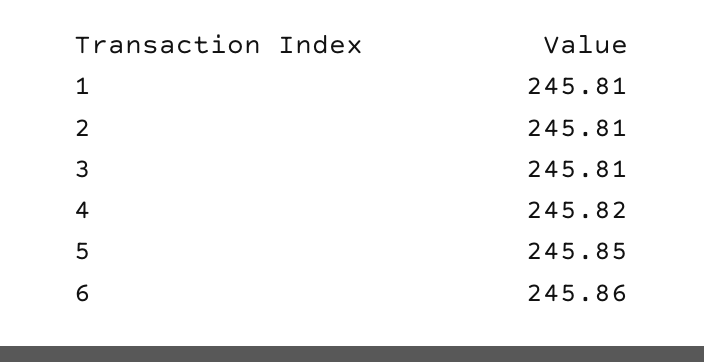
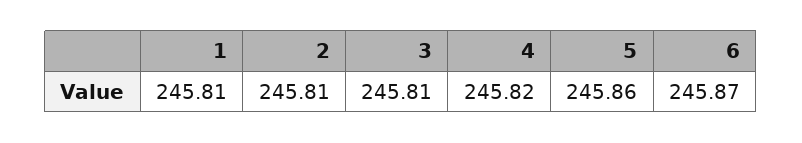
5: 245.85 -> 245.86
6: 245.86 -> 245.87

